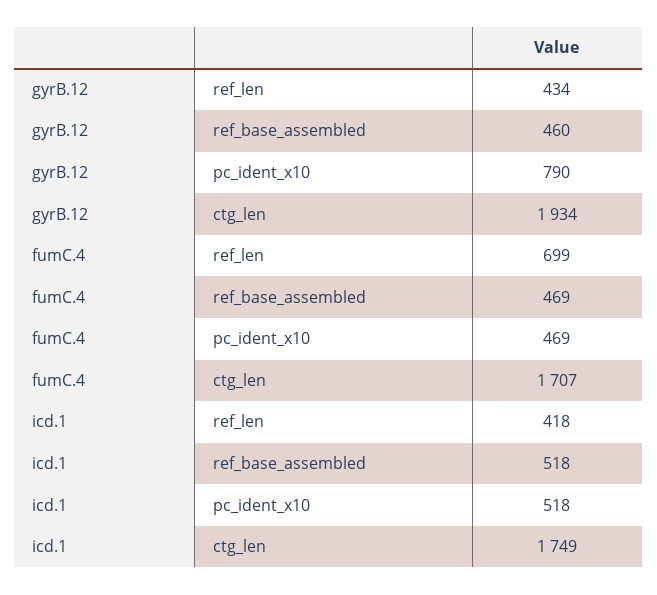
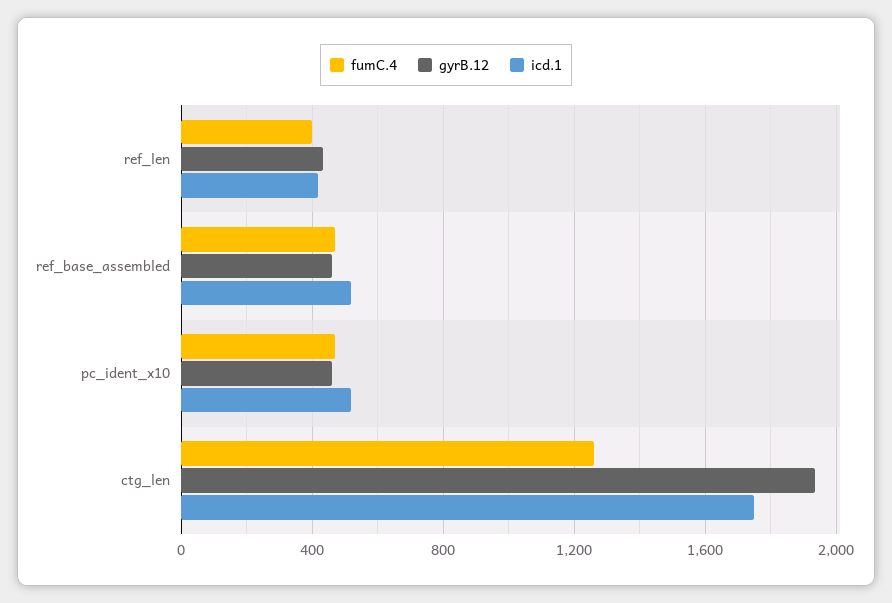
gyrB.12, pc_ident_x10: 790 -> 450
fumC.4, ref_len: 699 -> 400
fumC.4, ctg_len: 1707 -> 1250

